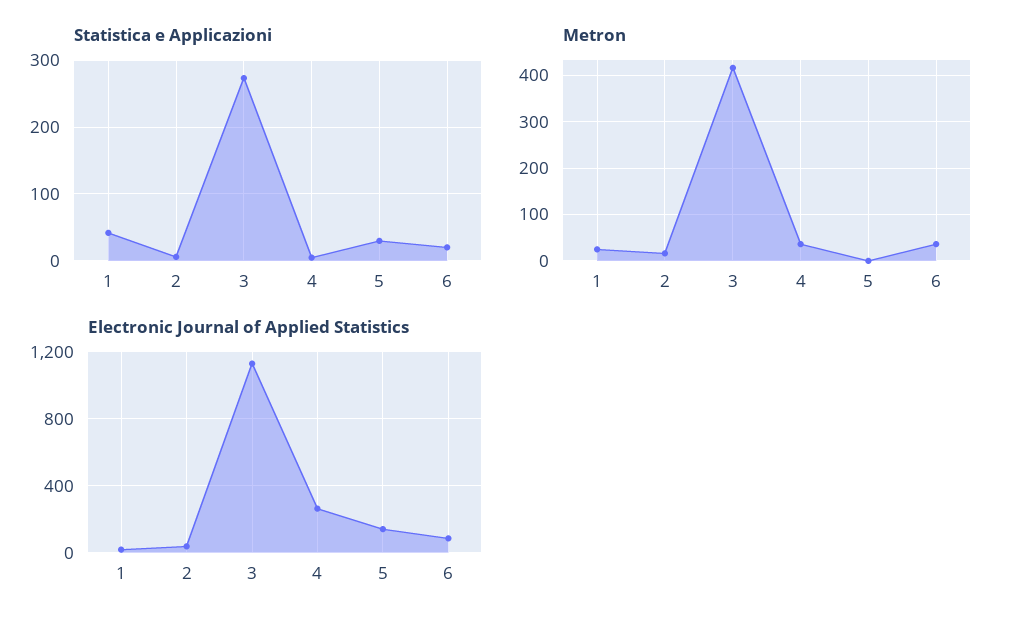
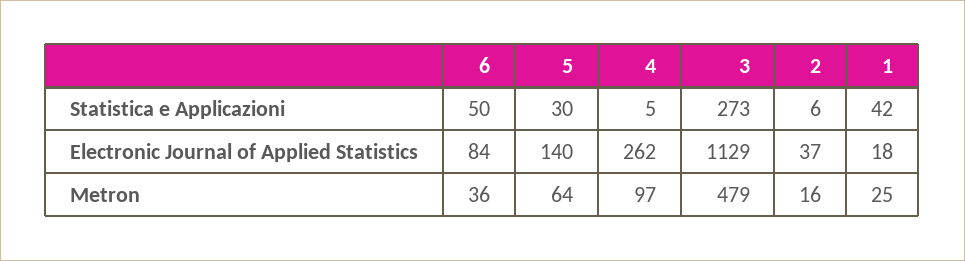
Statistica e Applicazioni, 6: 20 -> 50
Metron, 3: 420 -> 479
Metron, 4: 40 -> 97
Metron, 5: 0 -> 64

